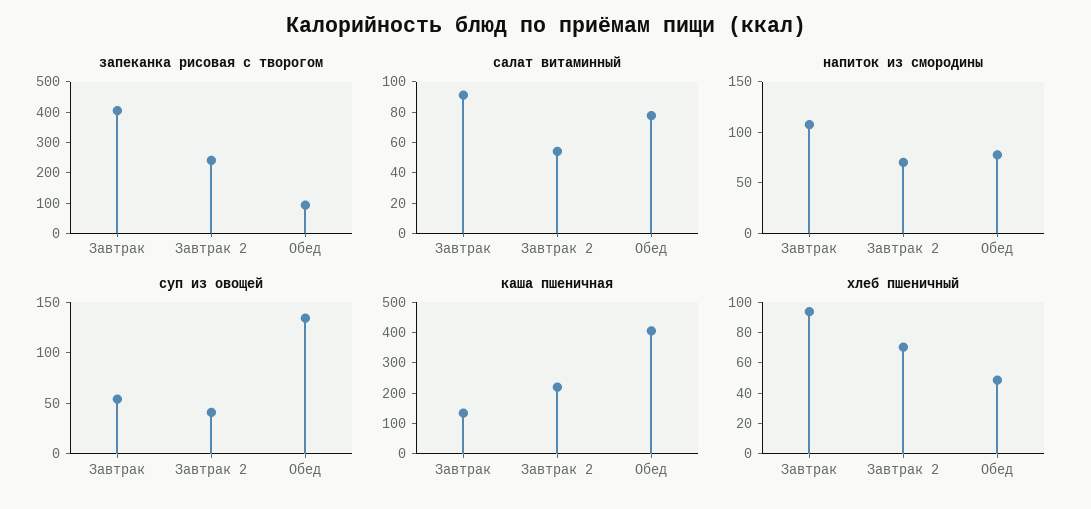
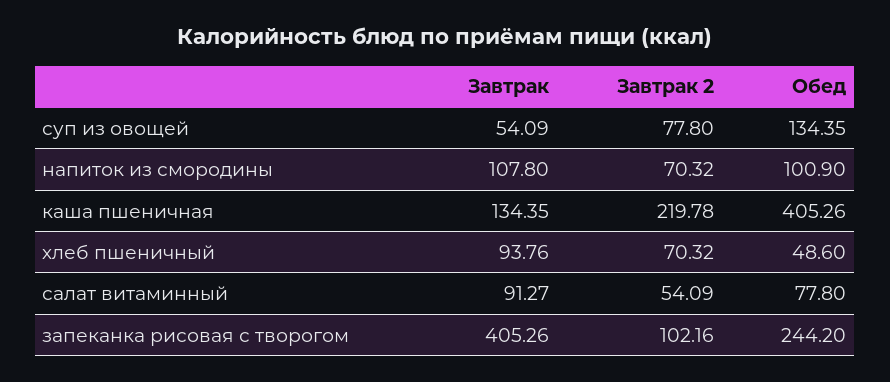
запеканка рисовая с творогом, Завтрак 2: 250 -> 102.16
запеканка рисовая с творогом, Обед: 100 -> 244.2
напиток из смородины, Обед: 80 -> 100.9
суп из овощей, Завтрак 2: 40 -> 77.8

